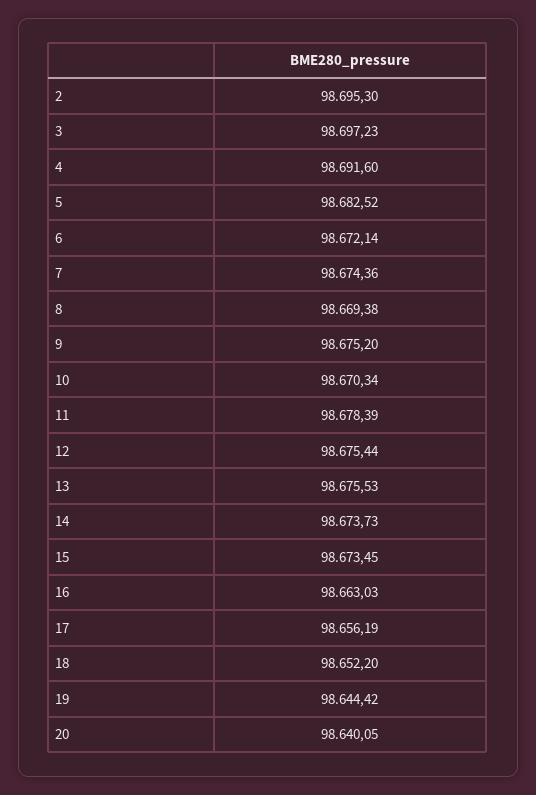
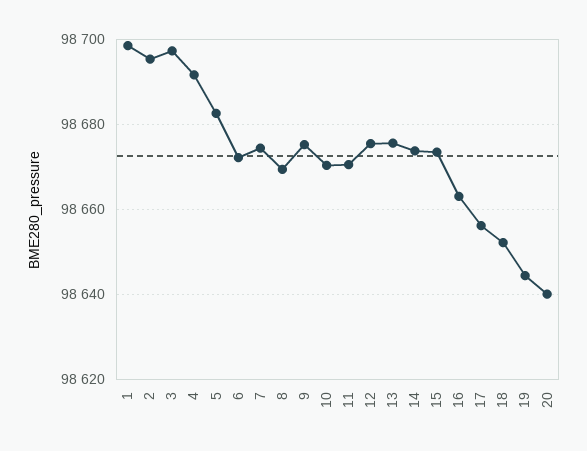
11: 98678.39 -> 98670
1: none -> 98698

